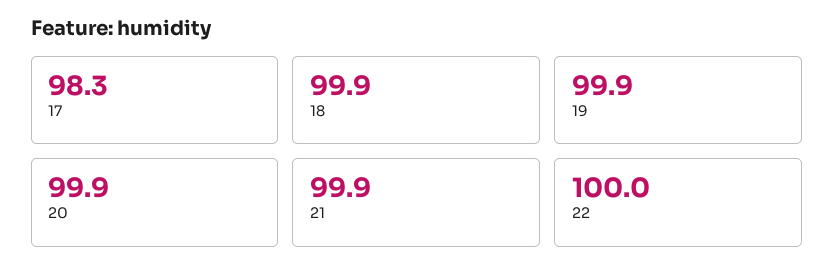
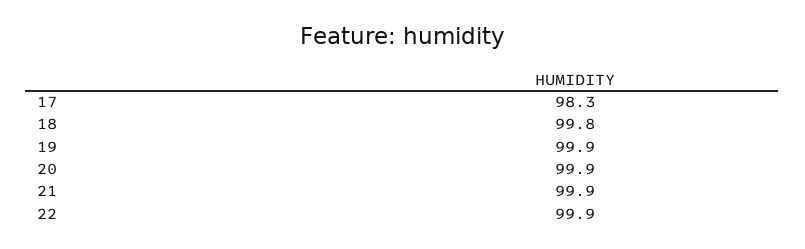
18: 99.9 -> 99.8
22: 100 -> 99.9

